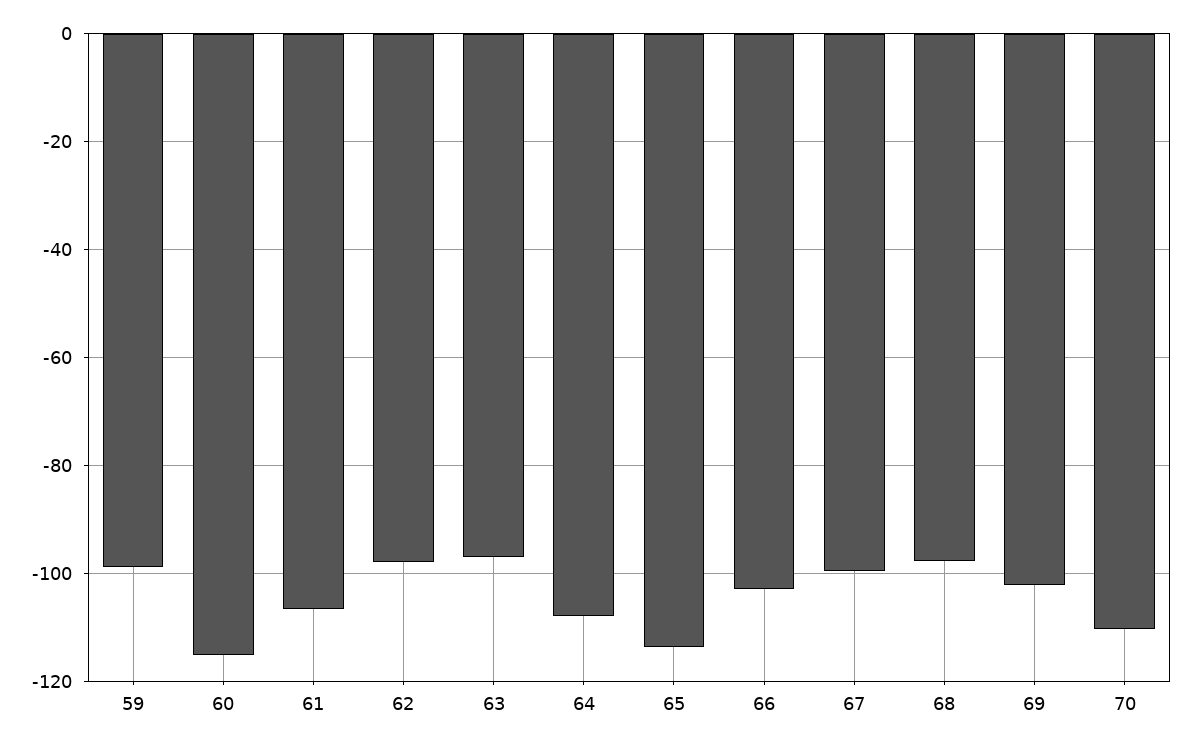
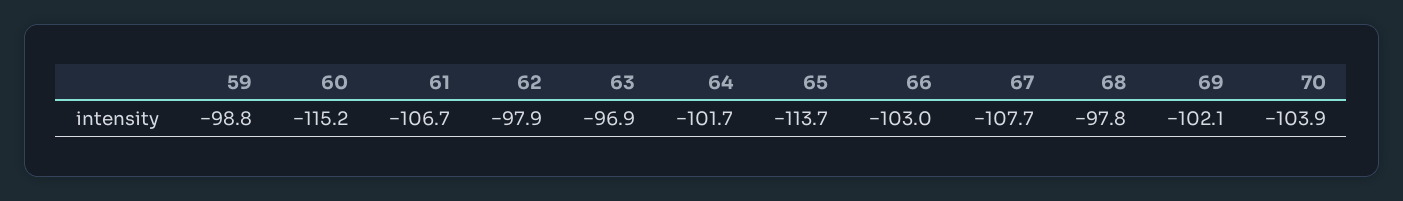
64: -108 -> -101.7
67: -100 -> -107.7
70: -110 -> -103.9

